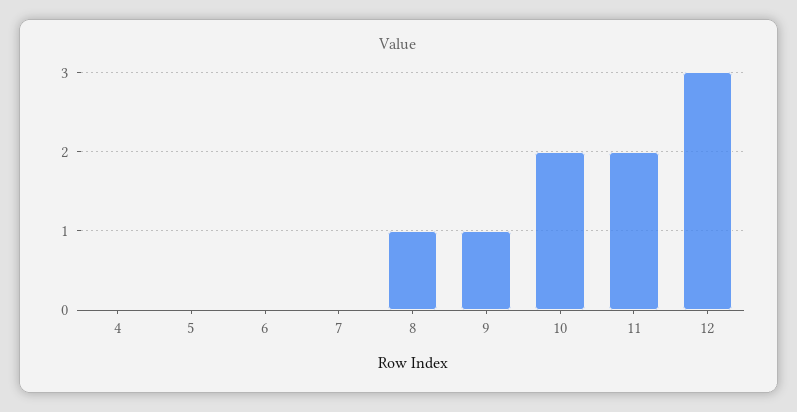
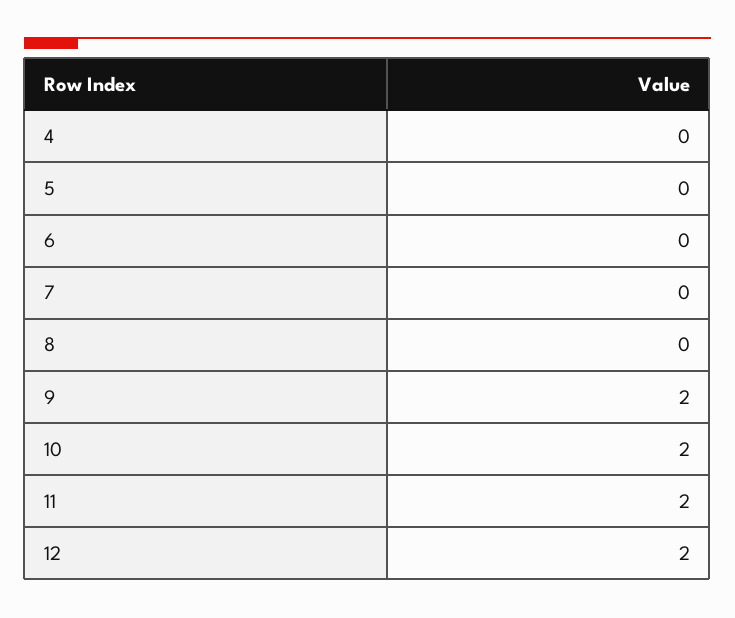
8: 1 -> 0
9: 1 -> 2
12: 3 -> 2

